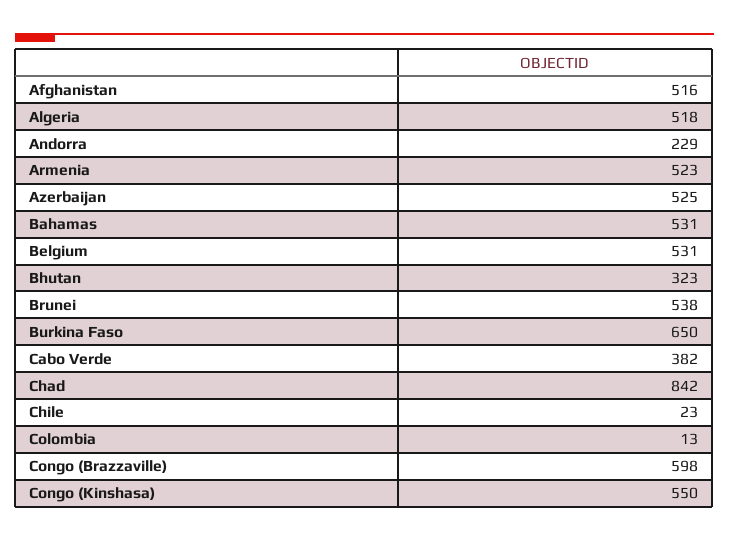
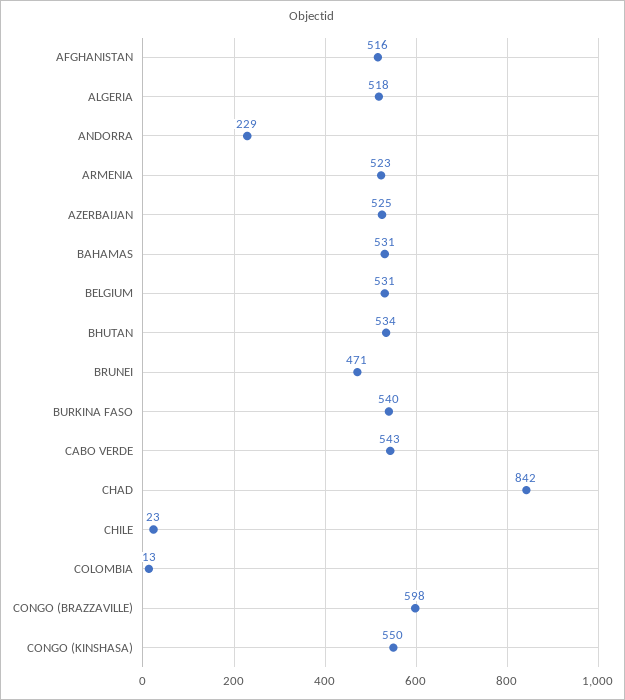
Bhutan: 323 -> 534
Brunei: 538 -> 471
Burkina Faso: 650 -> 540
Cabo Verde: 382 -> 543

